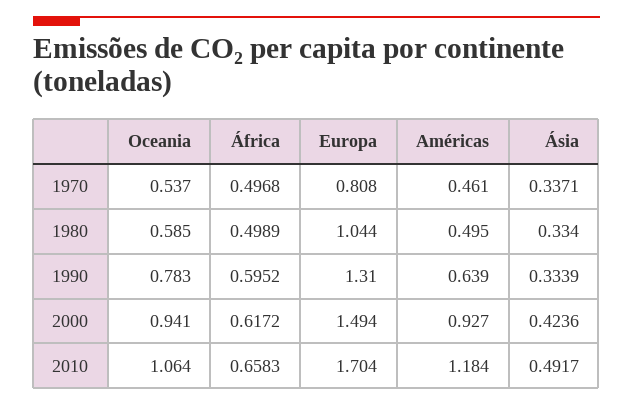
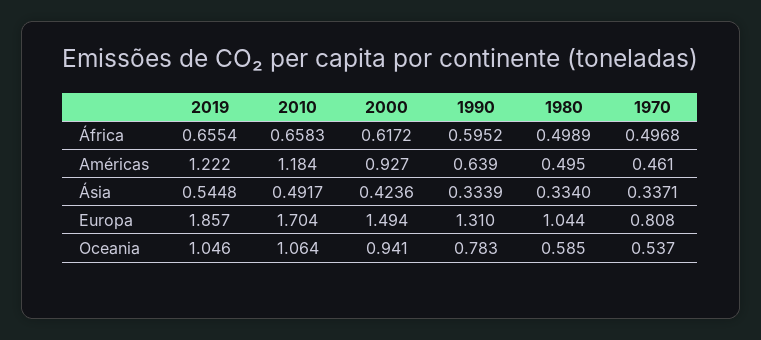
África, 2019: none -> 0.6554
Américas, 2019: none -> 1.222
Ásia, 2019: none -> 0.5448
Europa, 2019: none -> 1.857
Oceania, 2019: none -> 1.046

